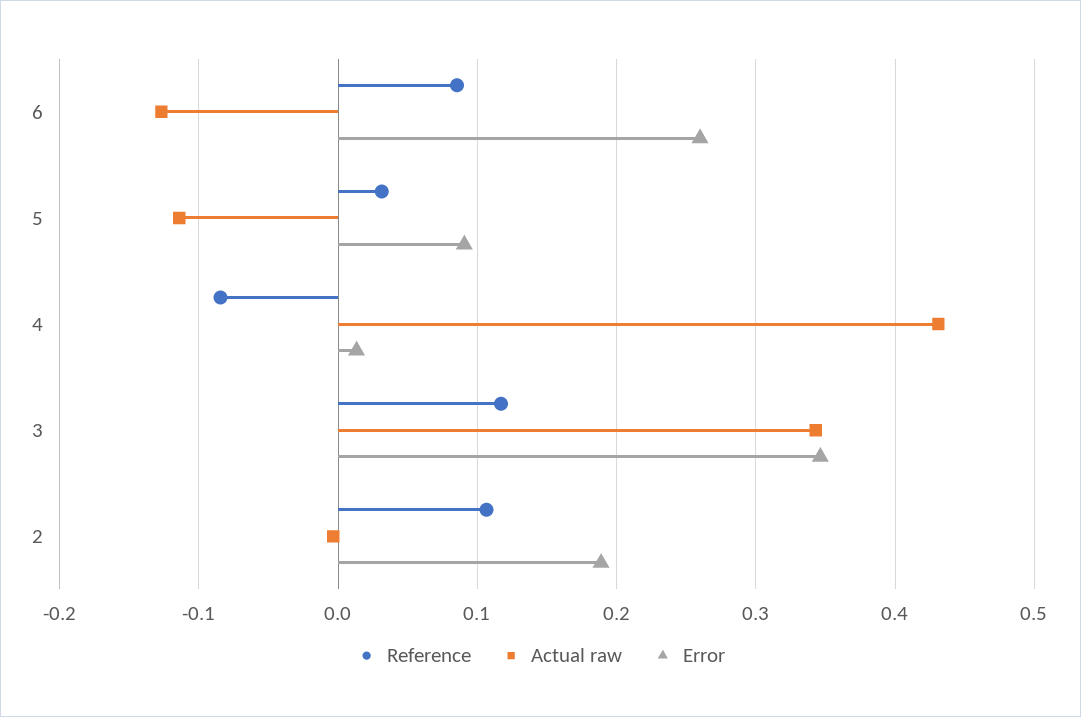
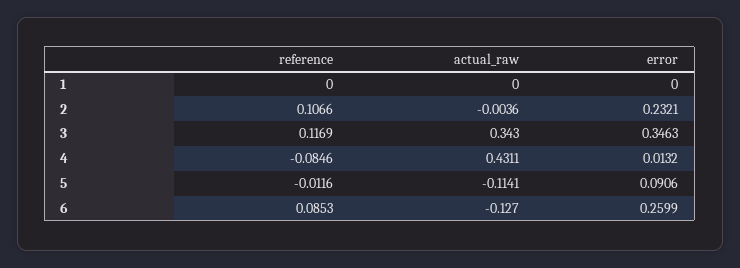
Reference, 5: 0.03 -> -0.0116
Error, 2: 0.19 -> 0.2321
Reference, 1: none -> 0
Actual raw, 1: none -> 0
Error, 1: none -> 0

